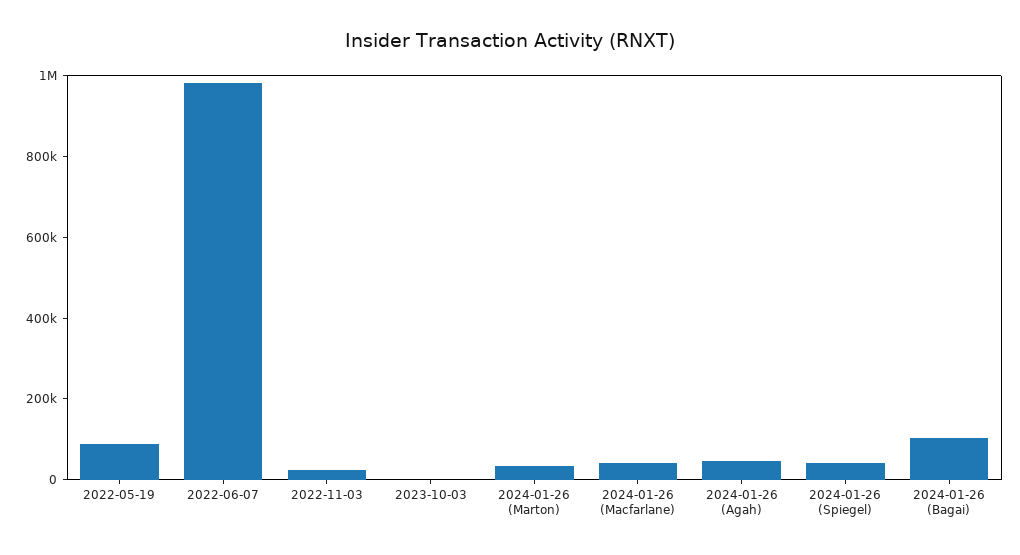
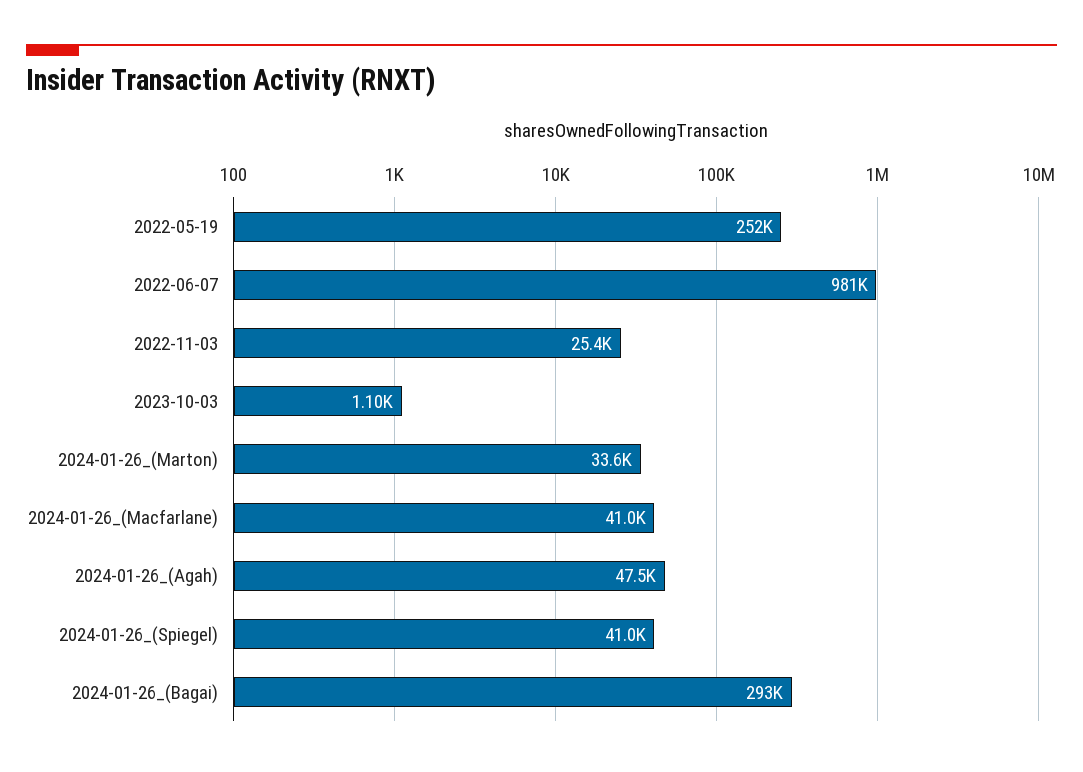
2022-05-19: 100000 -> 252000
2024-01-26 (Bagai): 100000 -> 293000

